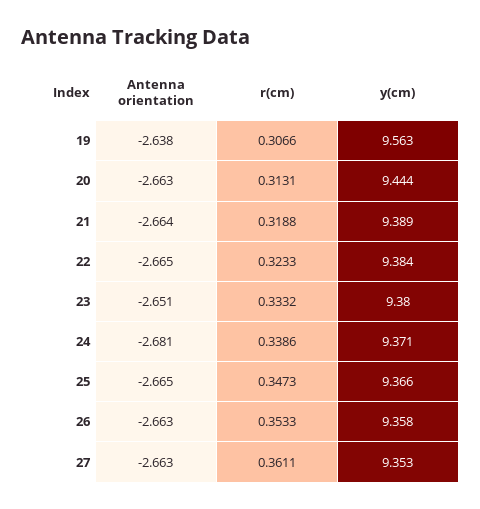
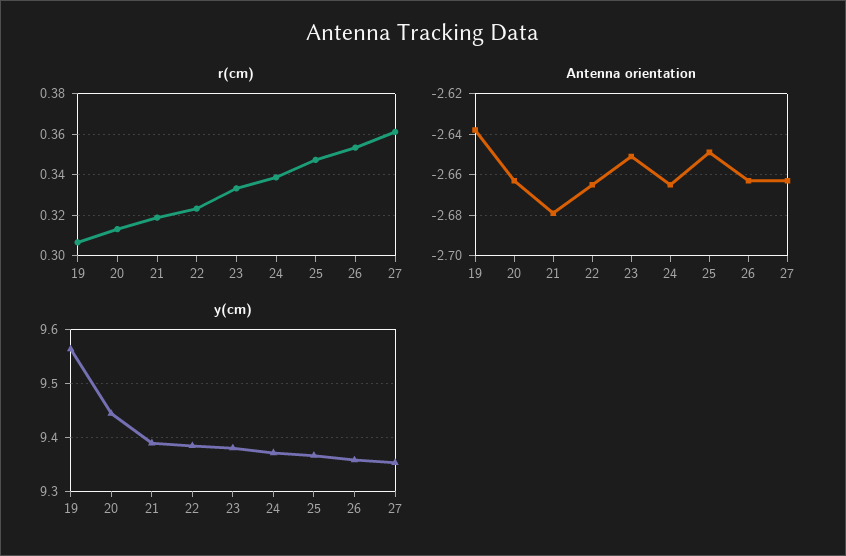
Antenna orientation, 21: -2.664 -> -2.68
Antenna orientation, 24: -2.681 -> -2.665
Antenna orientation, 25: -2.665 -> -2.65

